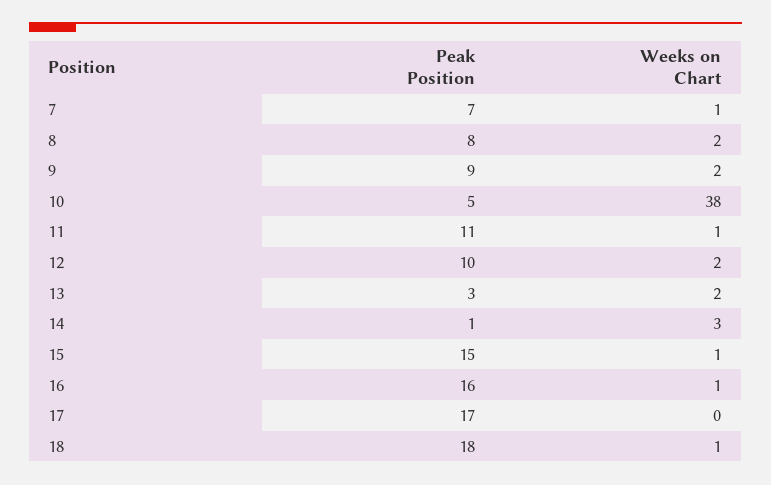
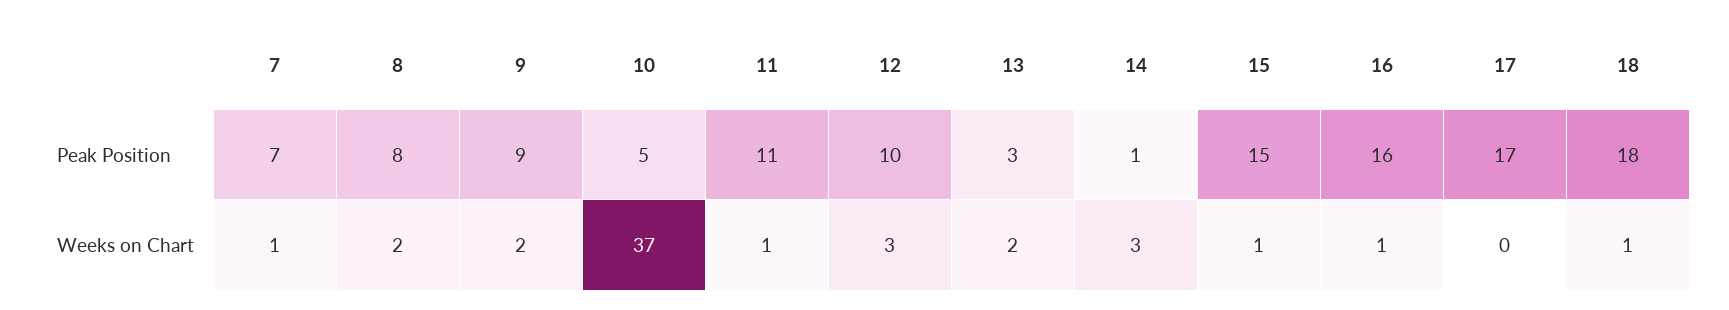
Weeks on Chart, 10: 38 -> 37
Weeks on Chart, 12: 2 -> 3

